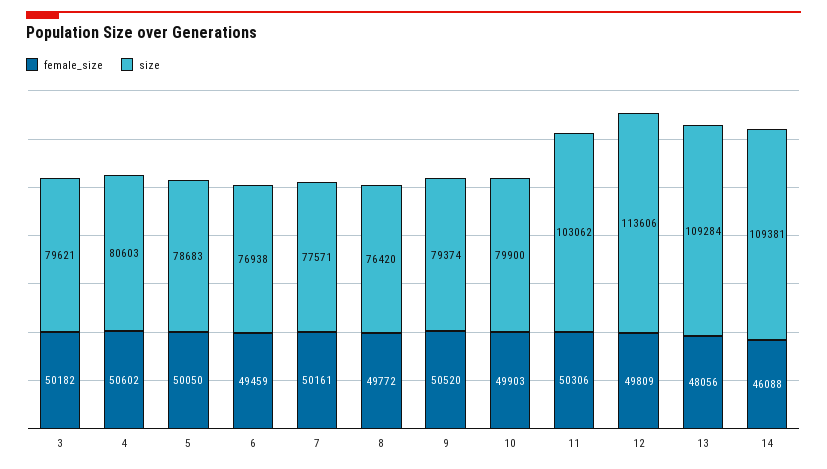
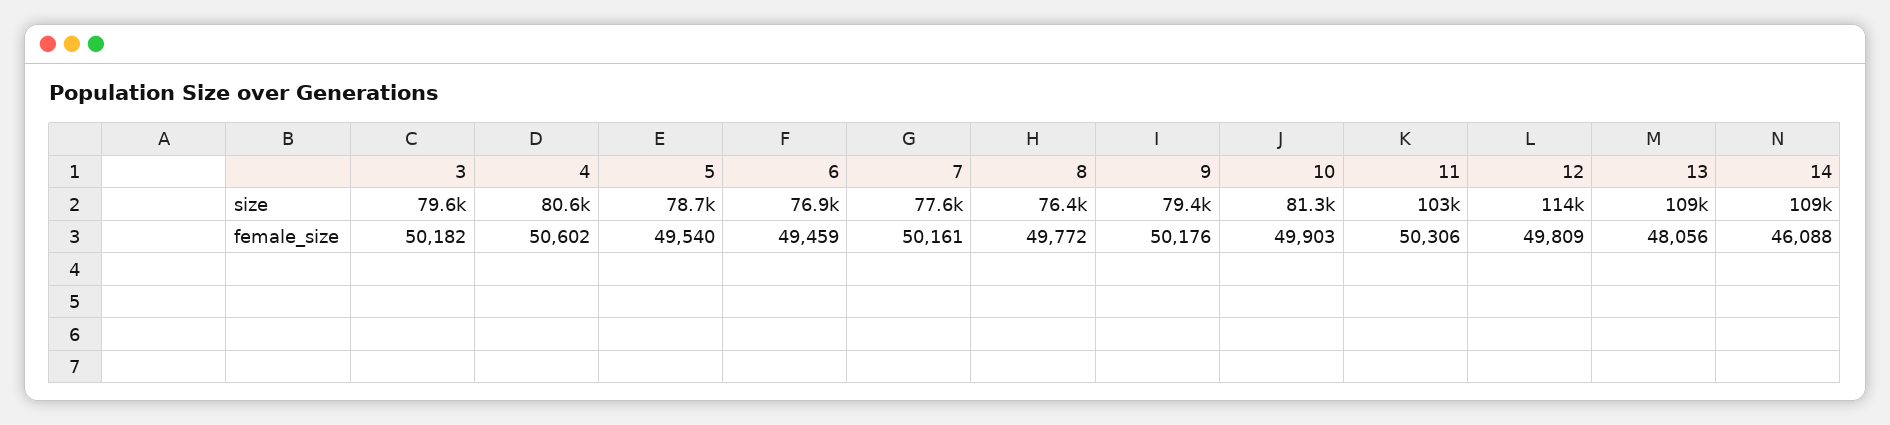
female_size, 5: 50050 -> 49540
female_size, 9: 50520 -> 50176
size, 10: 79900 -> 81300

